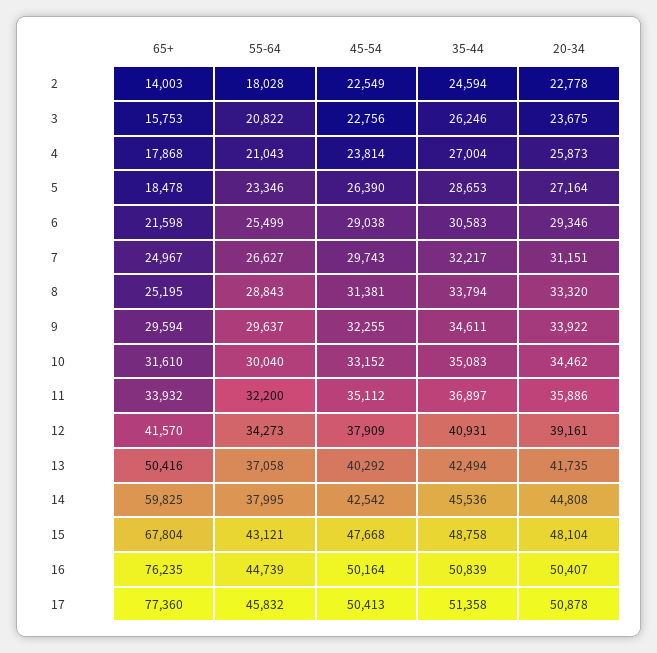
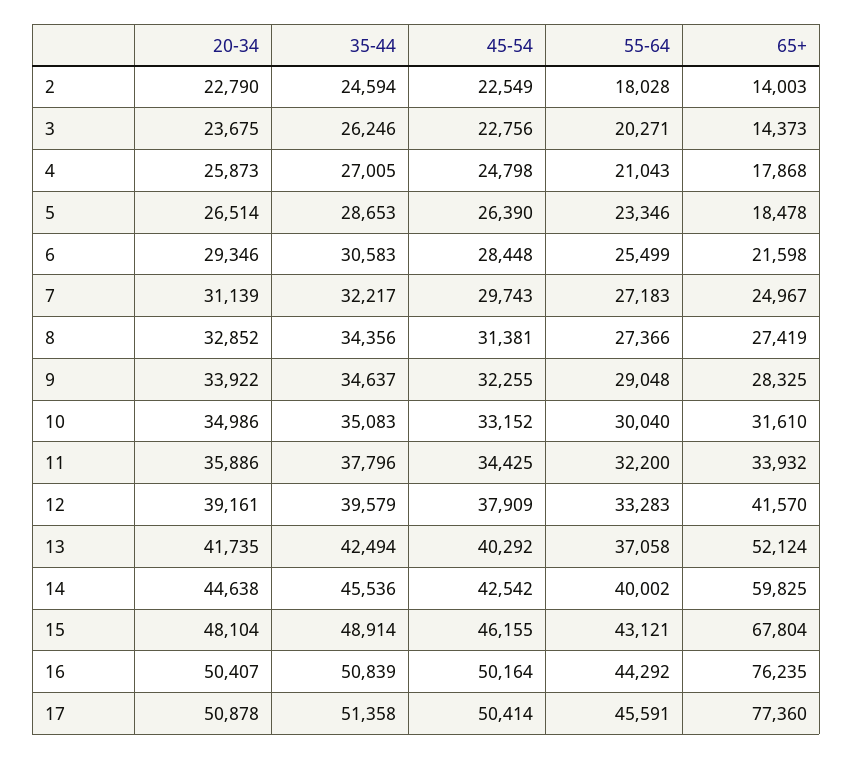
20-34, 2: 22778 -> 22790
65+, 3: 15753 -> 14373
55-64, 3: 20822 -> 20271
45-54, 4: 23814 -> 24798
35-44, 4: 27004 -> 27005
20-34, 5: 27164 -> 26514
45-54, 6: 29038 -> 28448
55-64, 7: 26627 -> 27183
20-34, 7: 31151 -> 31139
65+, 8: 25195 -> 27419
55-64, 8: 28843 -> 27366
35-44, 8: 33794 -> 34356
20-34, 8: 33320 -> 32852
65+, 9: 29594 -> 28325
55-64, 9: 29637 -> 29048
35-44, 9: 34611 -> 34637
20-34, 10: 34462 -> 34986
45-54, 11: 35112 -> 34425
35-44, 11: 36897 -> 37796
55-64, 12: 34273 -> 33283
35-44, 12: 40931 -> 39579
65+, 13: 50416 -> 52124
55-64, 14: 37995 -> 40002
20-34, 14: 44808 -> 44638
45-54, 15: 47668 -> 46155
35-44, 15: 48758 -> 48914
55-64, 16: 44739 -> 44292
55-64, 17: 45832 -> 45591
45-54, 17: 50413 -> 50414

